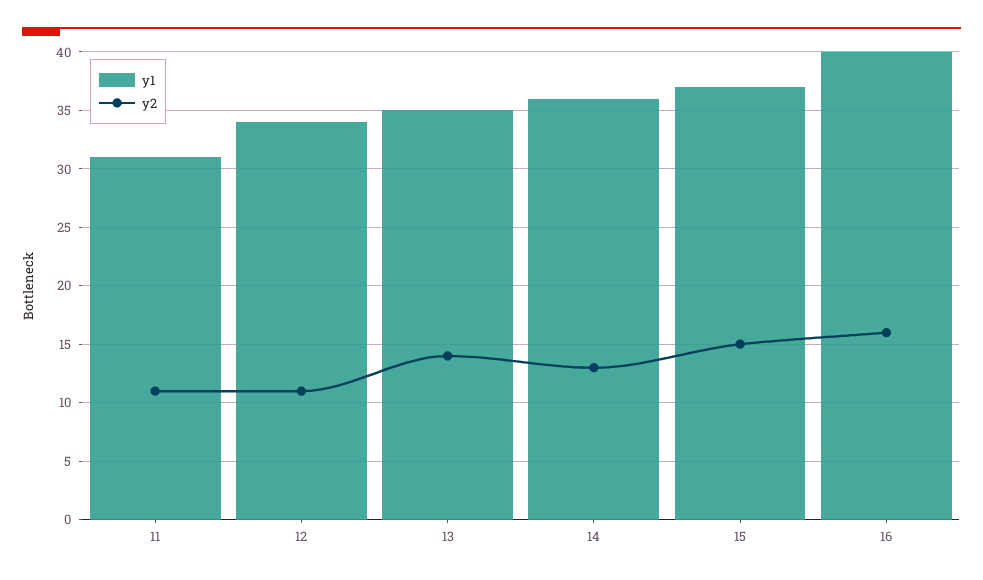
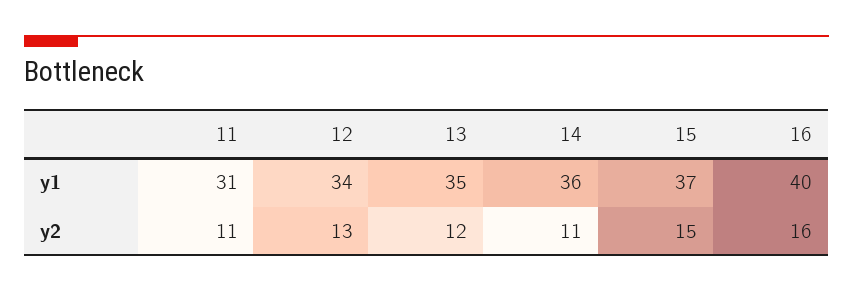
y2, 12: 11 -> 13
y2, 13: 14 -> 12
y2, 14: 13 -> 11

